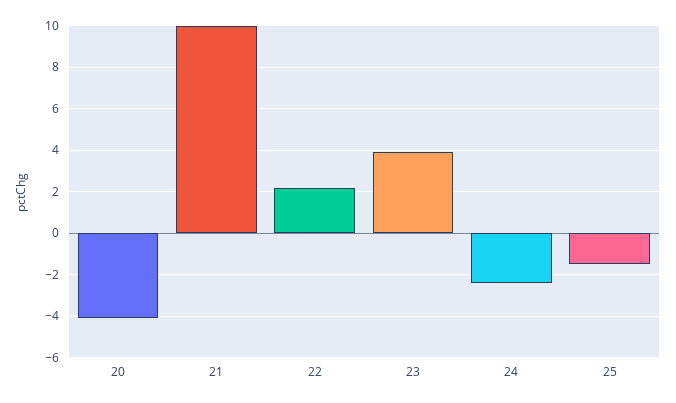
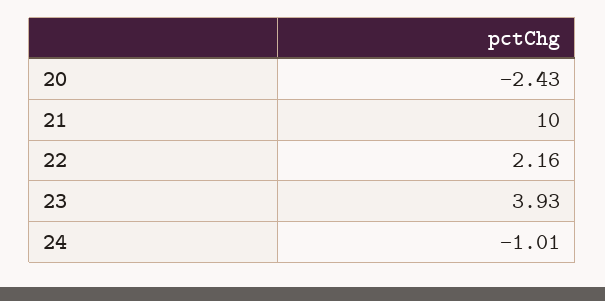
20: -4 -> -2.43
24: -2.5 -> -1.01
25: -1.5 -> none

